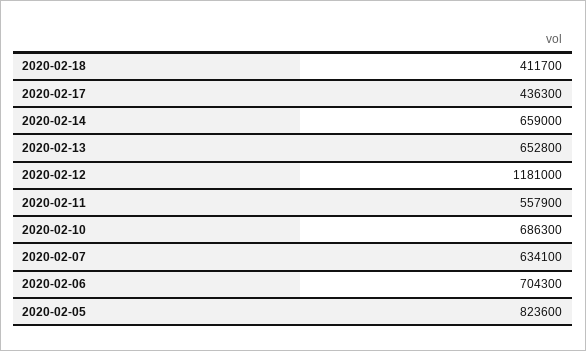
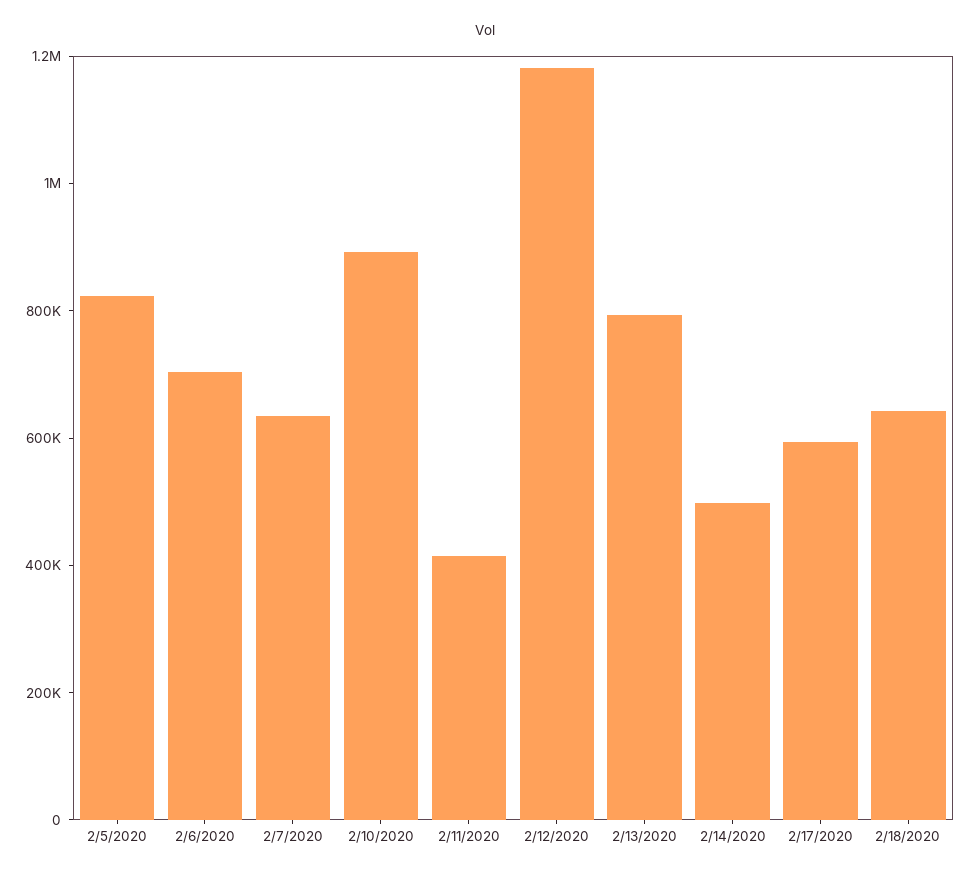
2020-02-18: 411700 -> 650000
2020-02-17: 436300 -> 600000
2020-02-14: 659000 -> 500000
2020-02-13: 652800 -> 800000
2020-02-11: 557900 -> 400000
2020-02-10: 686300 -> 900000

